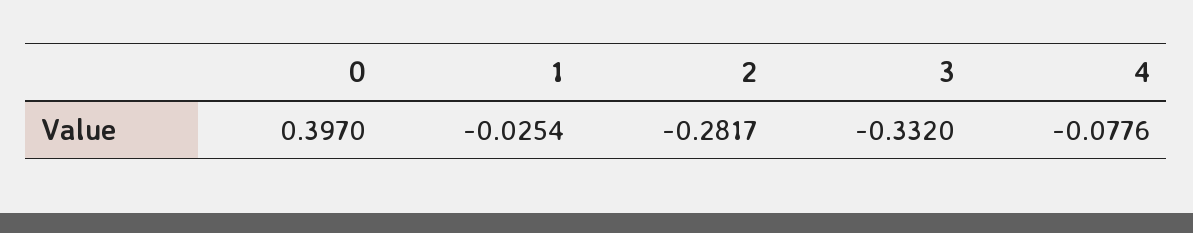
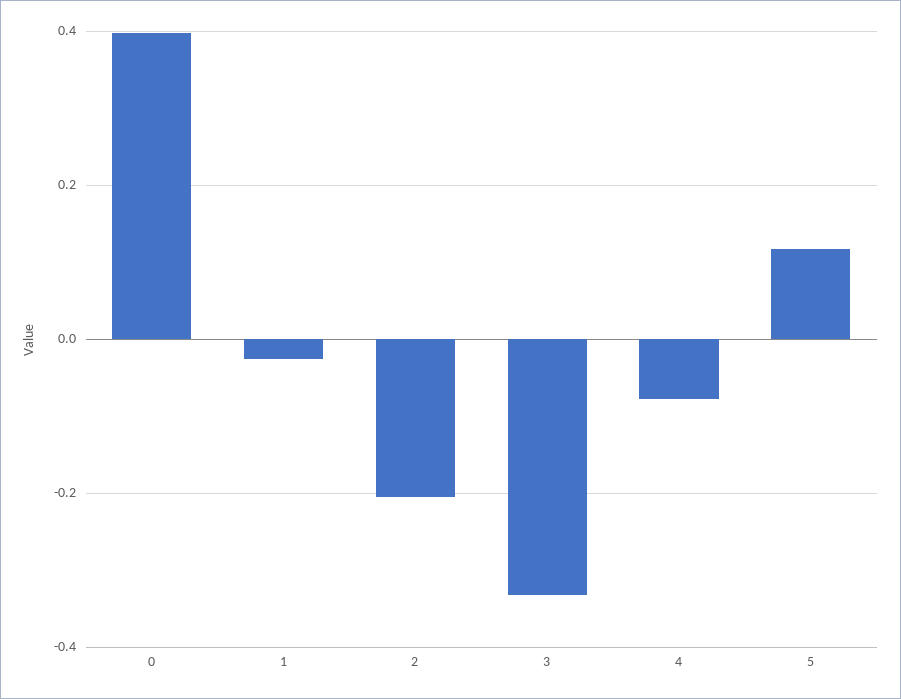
2: -0.2817 -> -0.2
5: none -> 0.12

